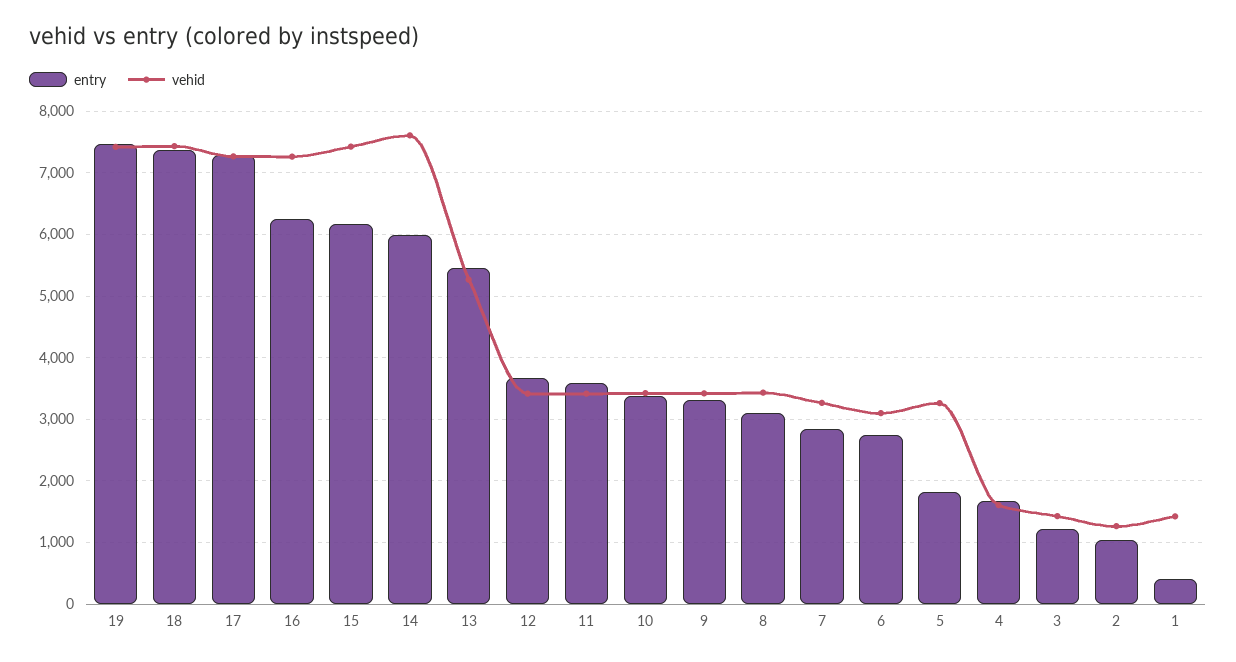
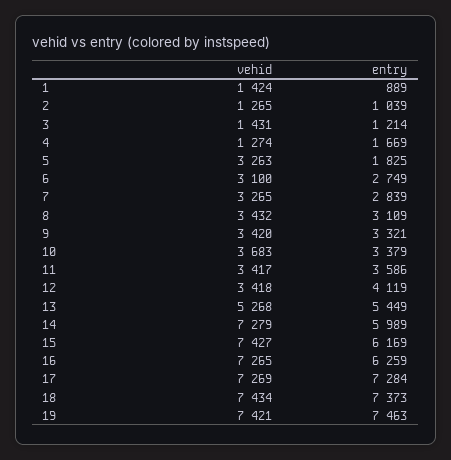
vehid, 14: 7600 -> 7279
entry, 12: 3700 -> 4119
vehid, 10: 3400 -> 3683
vehid, 4: 1600 -> 1274
entry, 1: 400 -> 889

